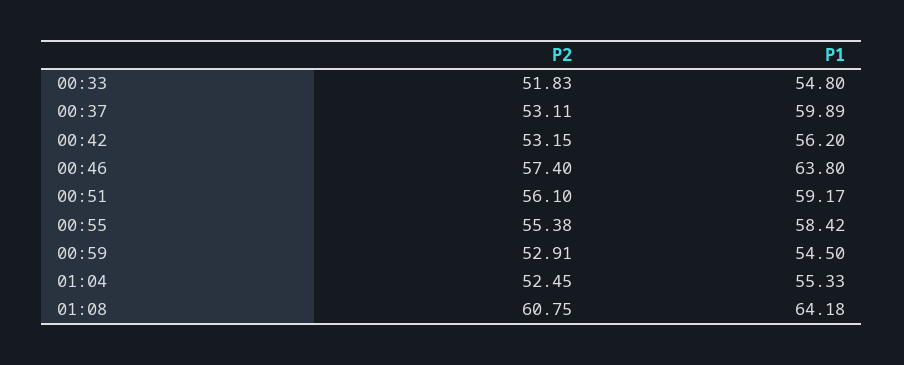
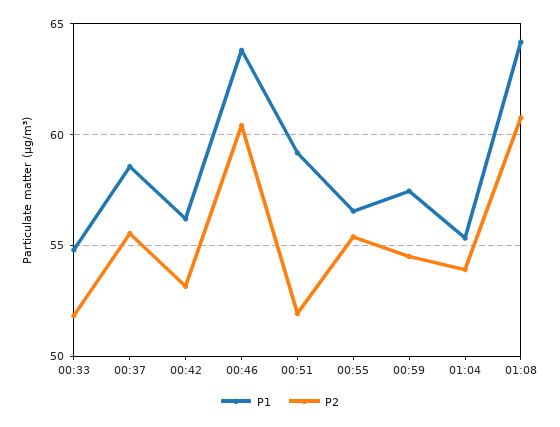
P2, 00:37: 53.11 -> 55.5
P1, 00:37: 59.89 -> 58.5
P2, 00:46: 57.4 -> 60.5
P2, 00:51: 56.1 -> 52
P1, 00:55: 58.42 -> 56.5
P2, 00:59: 52.91 -> 54.5
P1, 00:59: 54.5 -> 57.5
P2, 01:04: 52.45 -> 54

